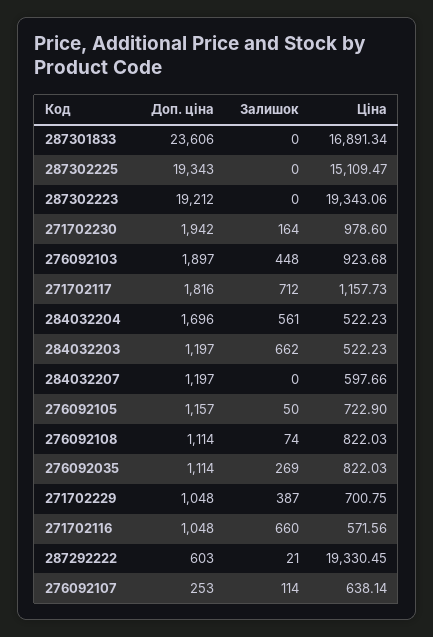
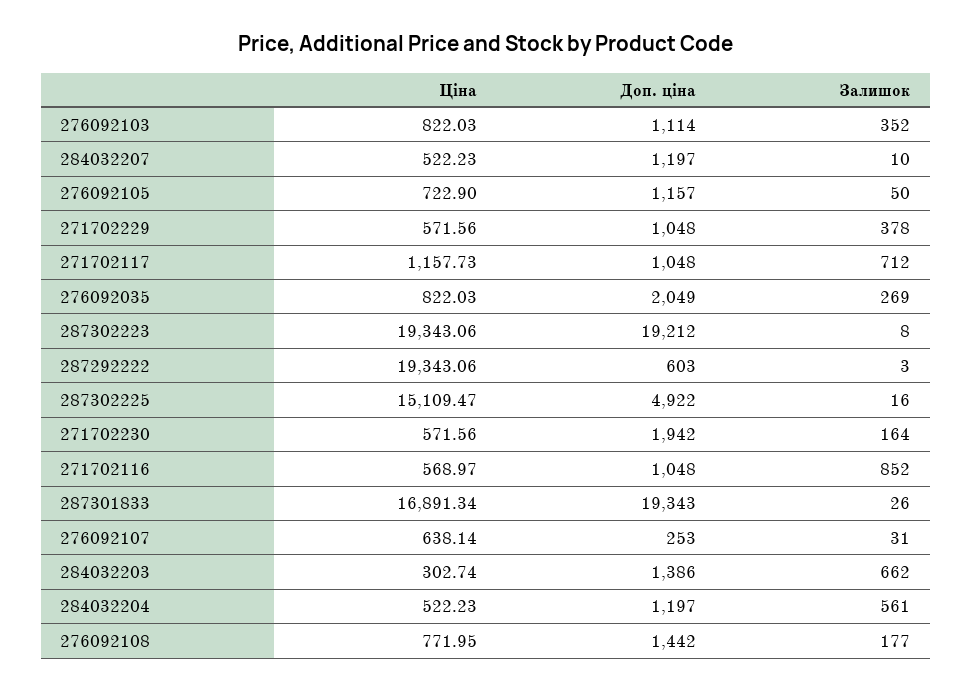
Доп. ціна, 287301833: 23606 -> 19343
Залишок, 287301833: 0 -> 26
Доп. ціна, 287302225: 19343 -> 4922
Залишок, 287302225: 0 -> 16
Залишок, 287302223: 0 -> 8
Ціна, 271702230: 978.6 -> 571.56
Доп. ціна, 276092103: 1897 -> 1114
Залишок, 276092103: 448 -> 352
Ціна, 276092103: 923.68 -> 822.03
Доп. ціна, 271702117: 1816 -> 1048
Доп. ціна, 284032204: 1696 -> 1197
Доп. ціна, 284032203: 1197 -> 1386
Ціна, 284032203: 522.23 -> 302.74
Залишок, 284032207: 0 -> 10
Ціна, 284032207: 597.66 -> 522.23
Доп. ціна, 276092108: 1114 -> 1442
Залишок, 276092108: 74 -> 177
Ціна, 276092108: 822.03 -> 771.95
Доп. ціна, 276092035: 1114 -> 2049
Залишок, 271702229: 387 -> 378
Ціна, 271702229: 700.75 -> 571.56
Залишок, 271702116: 660 -> 852
Ціна, 271702116: 571.56 -> 568.97
Залишок, 287292222: 21 -> 3
Ціна, 287292222: 19330.45 -> 19343.06
Залишок, 276092107: 114 -> 31

